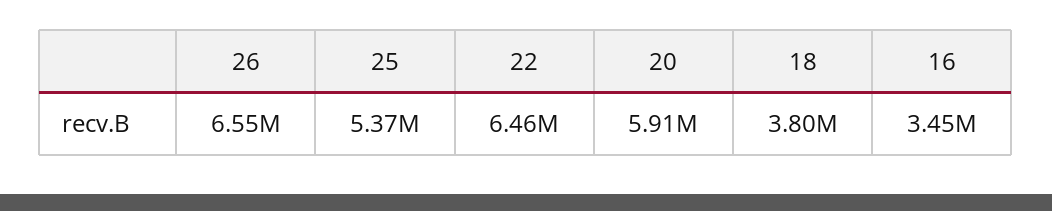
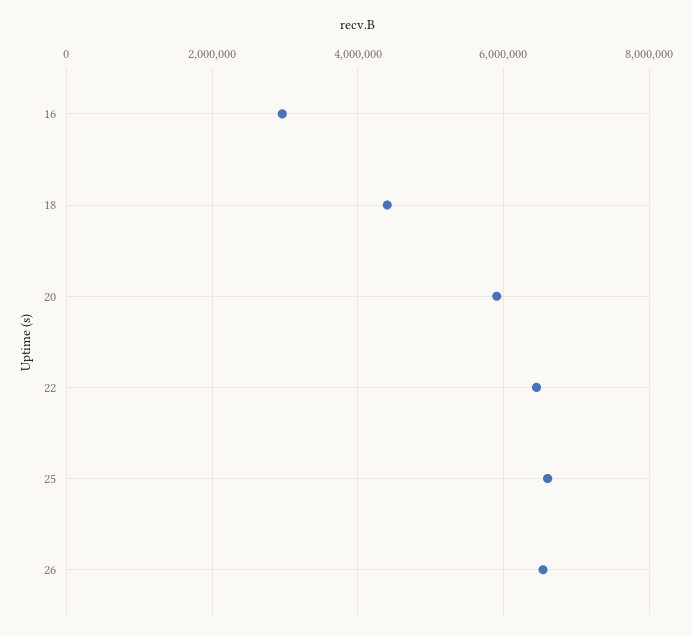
25: 5370000 -> 6600000
18: 3800000 -> 4400000
16: 3450000 -> 3000000

